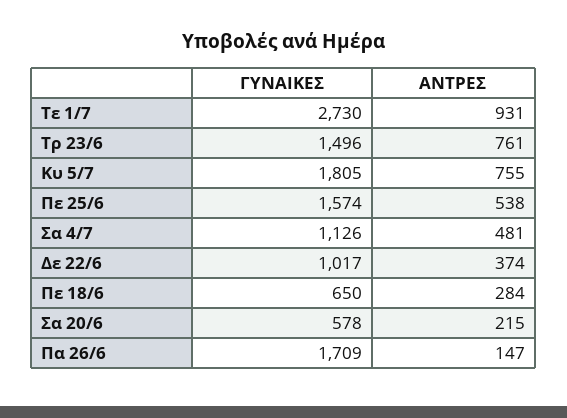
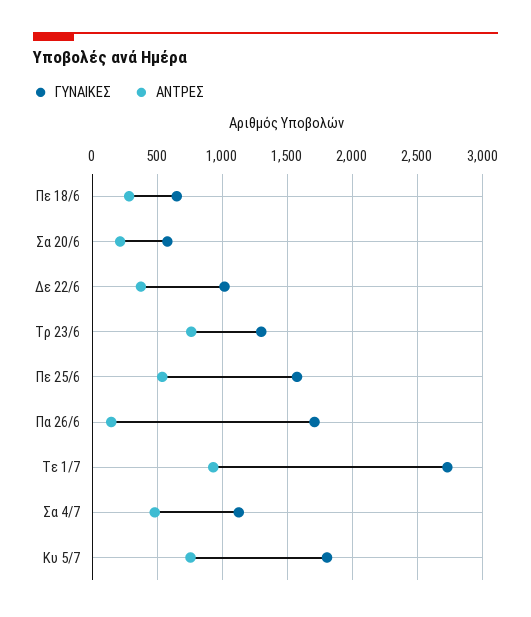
ΓΥΝΑΙΚΕΣ, Τρ 23/6: 1496 -> 1300

